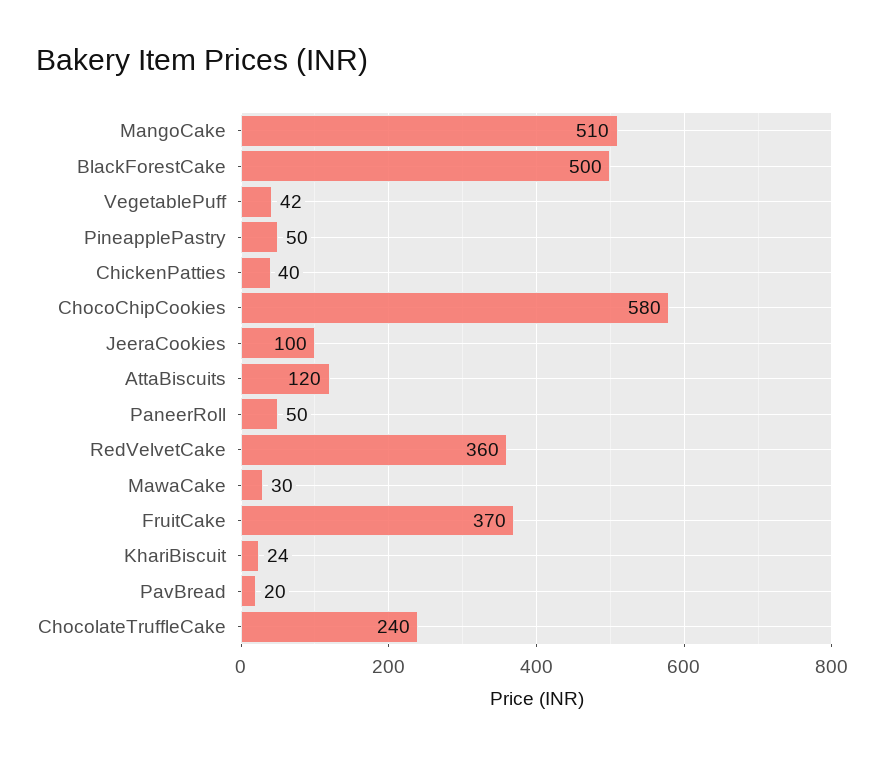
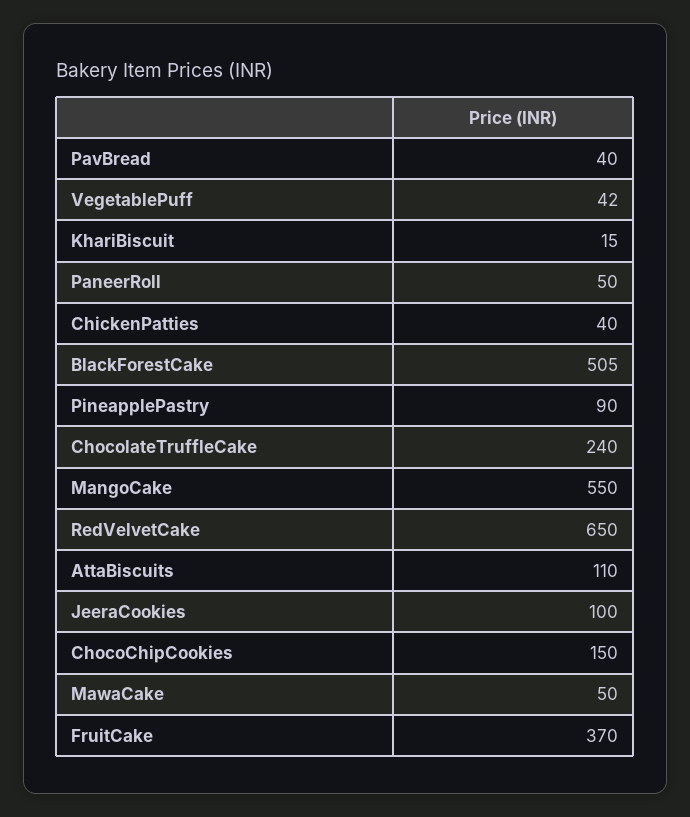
MangoCake: 510 -> 550
BlackForestCake: 500 -> 505
PineapplePastry: 50 -> 90
ChocoChipCookies: 580 -> 150
AttaBiscuits: 120 -> 110
RedVelvetCake: 360 -> 650
MawaCake: 30 -> 50
KhariBiscuit: 24 -> 15
PavBread: 20 -> 40

